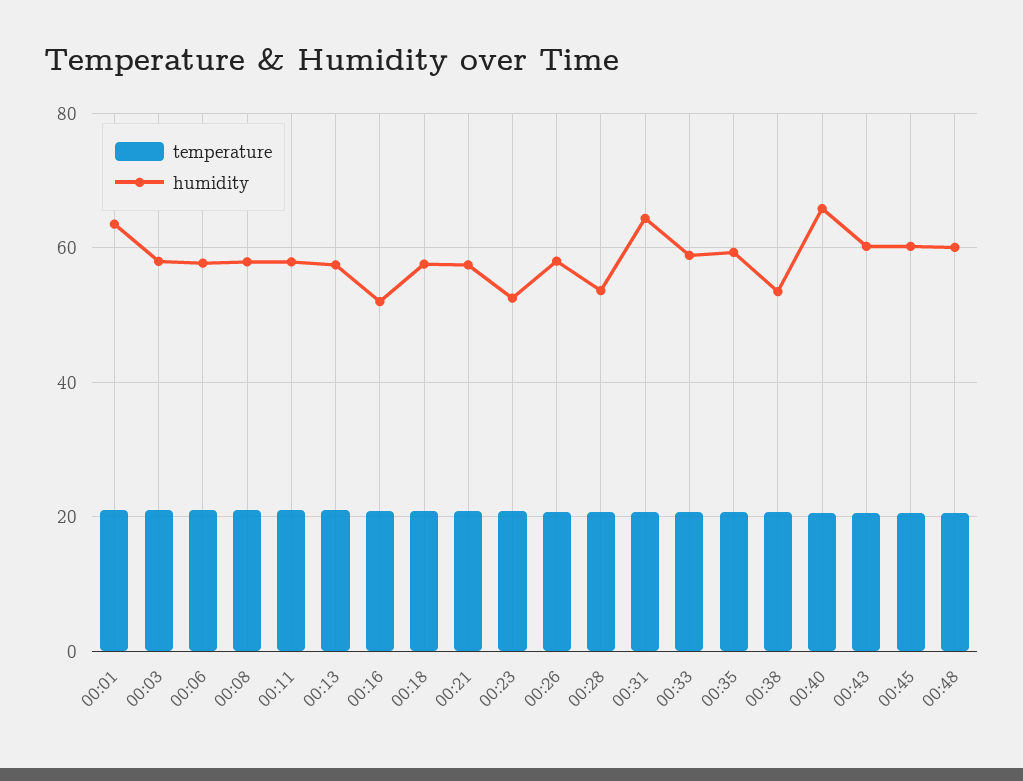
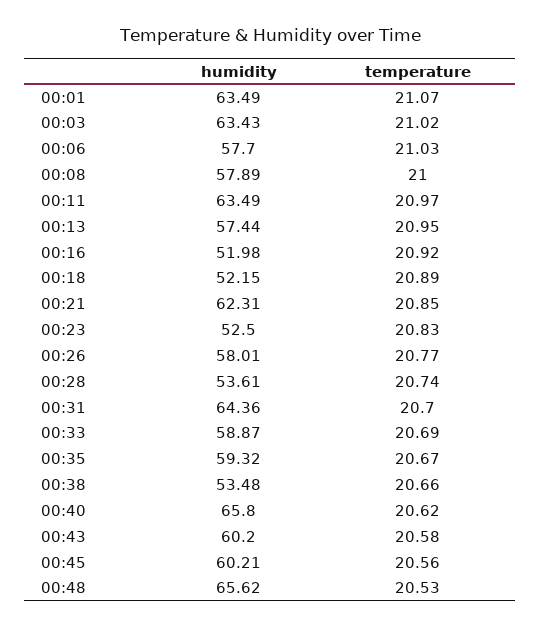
humidity, 00:03: 58 -> 63.43
humidity, 00:11: 58 -> 63.49
humidity, 00:18: 58 -> 52.15
humidity, 00:21: 58 -> 62.31
humidity, 00:48: 60 -> 65.62

